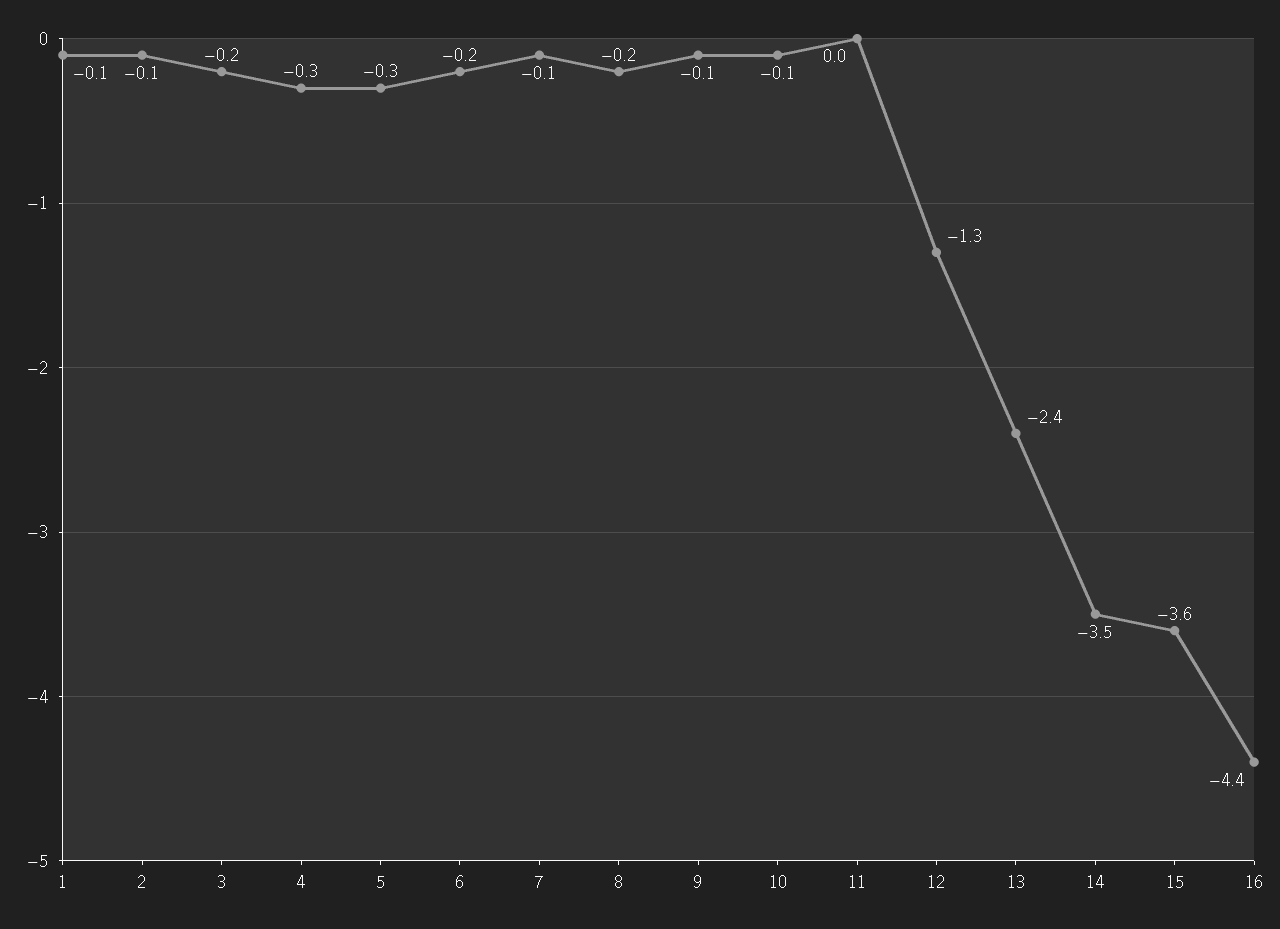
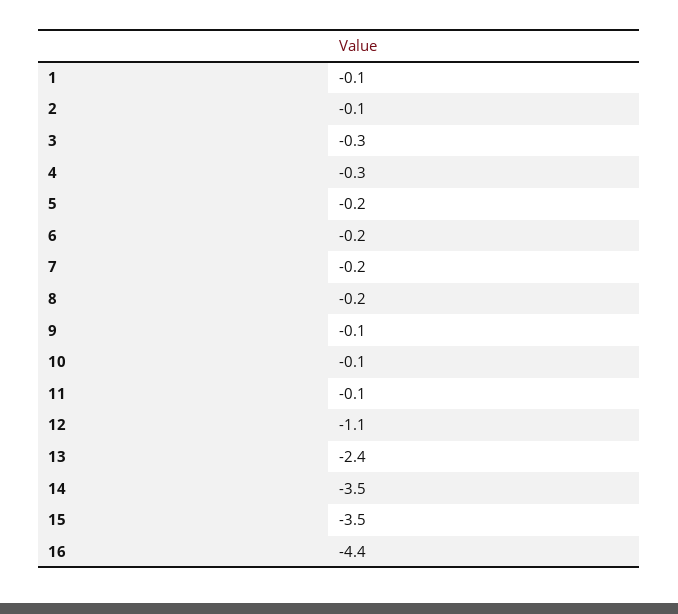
3: -0.2 -> -0.3
5: -0.3 -> -0.2
7: -0.1 -> -0.2
11: 0 -> -0.1
12: -1.3 -> -1.1
15: -3.6 -> -3.5

